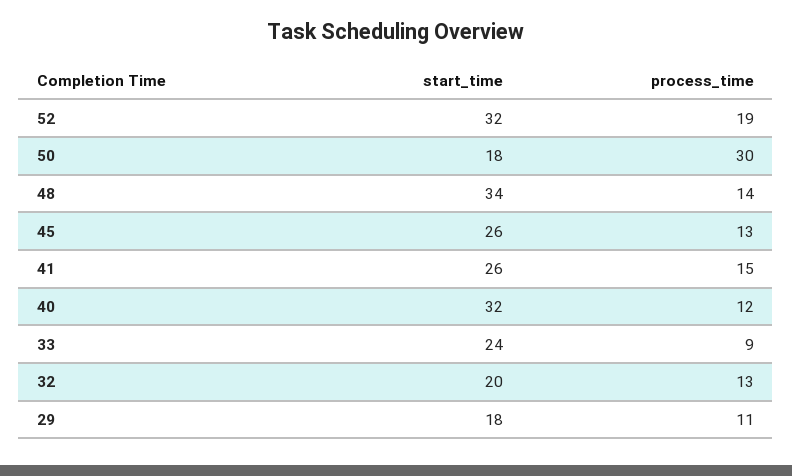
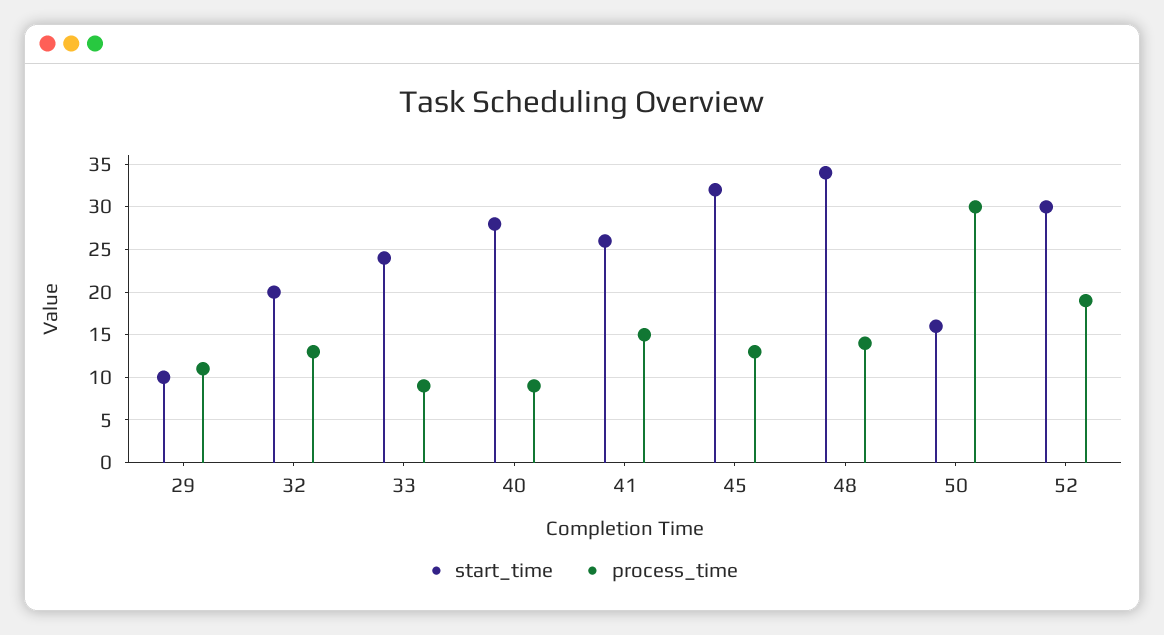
start_time, 52: 32 -> 30
start_time, 50: 18 -> 16
start_time, 45: 26 -> 32
start_time, 40: 32 -> 28
process_time, 40: 12 -> 9
start_time, 29: 18 -> 10

